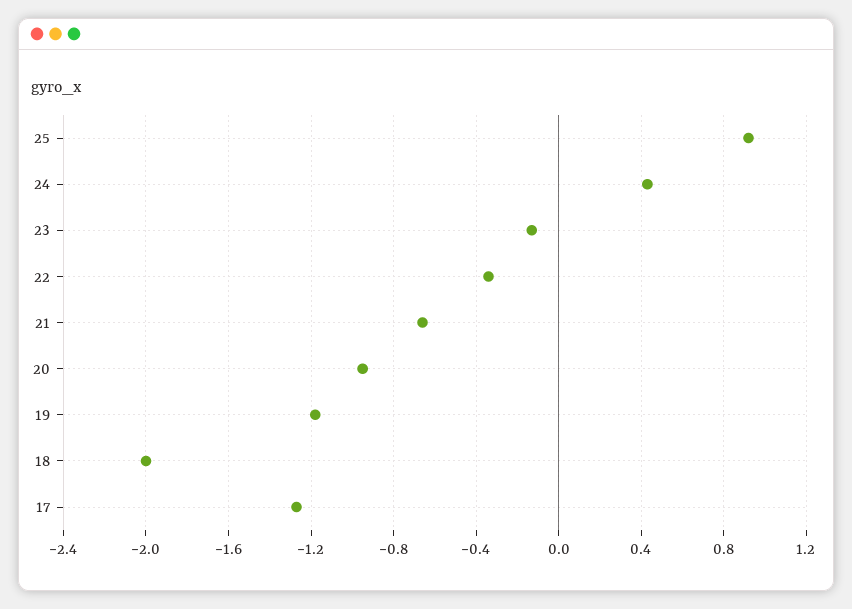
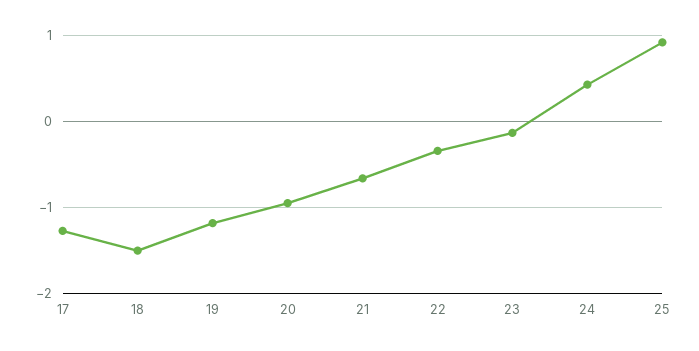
18: -2 -> -1.5

